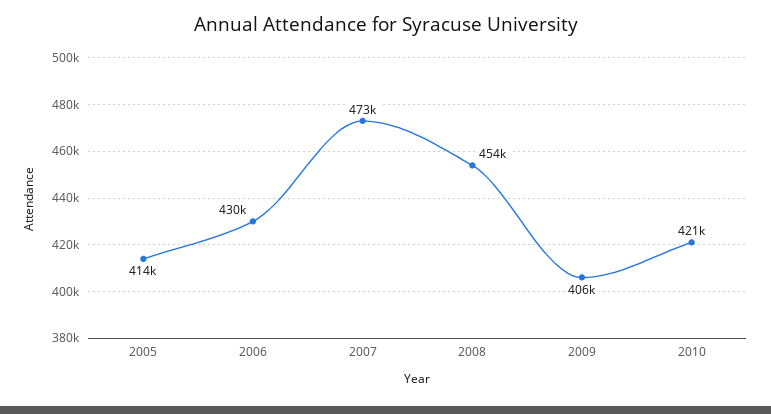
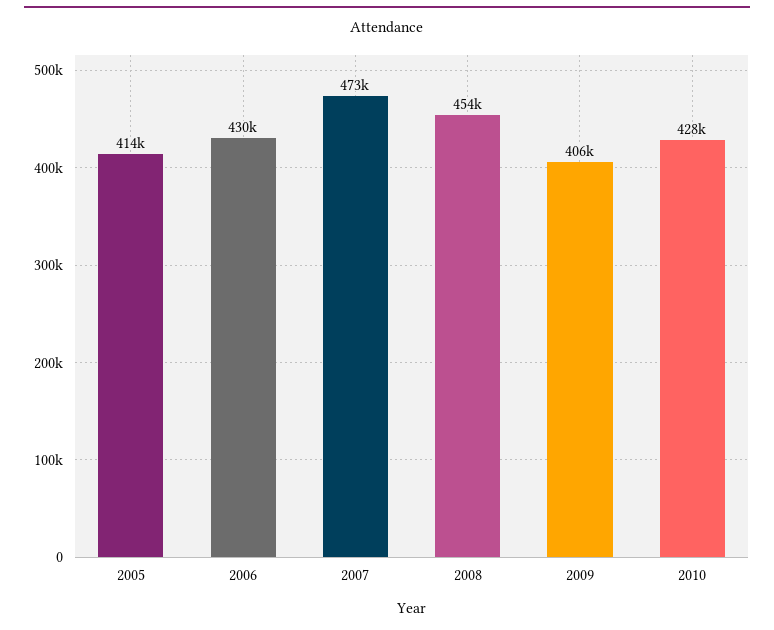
2010: 421000 -> 428000

